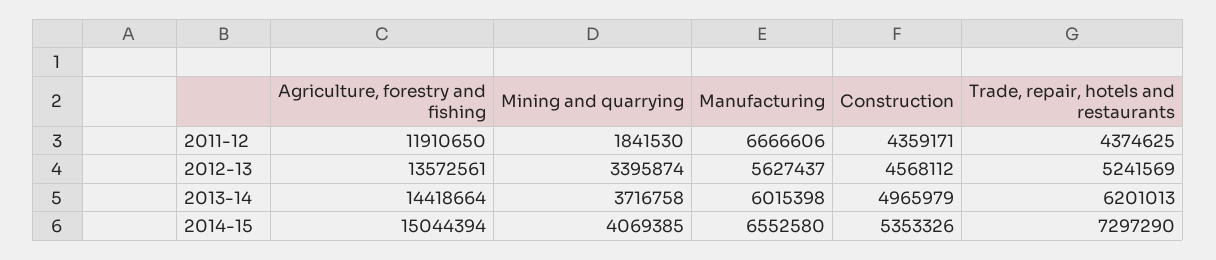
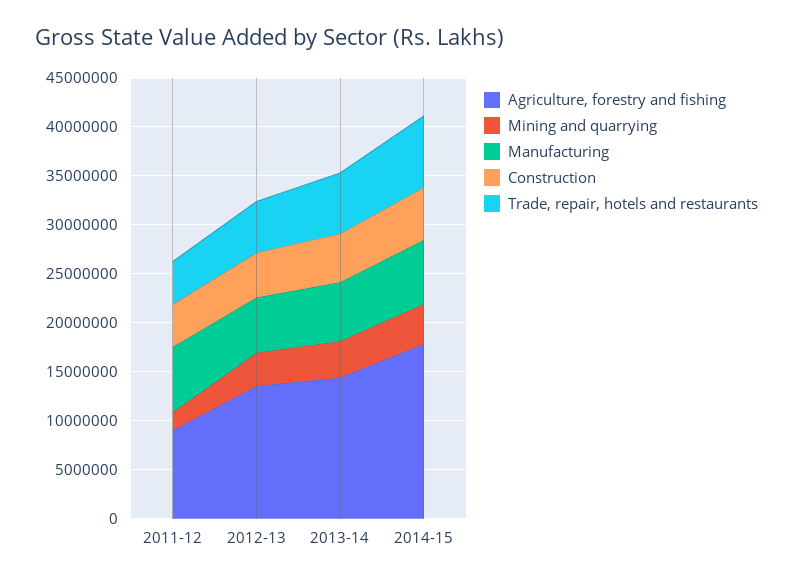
Agriculture, forestry and fishing, 2011-12: 11910650 -> 9000000
Agriculture, forestry and fishing, 2014-15: 15044394 -> 18000000

